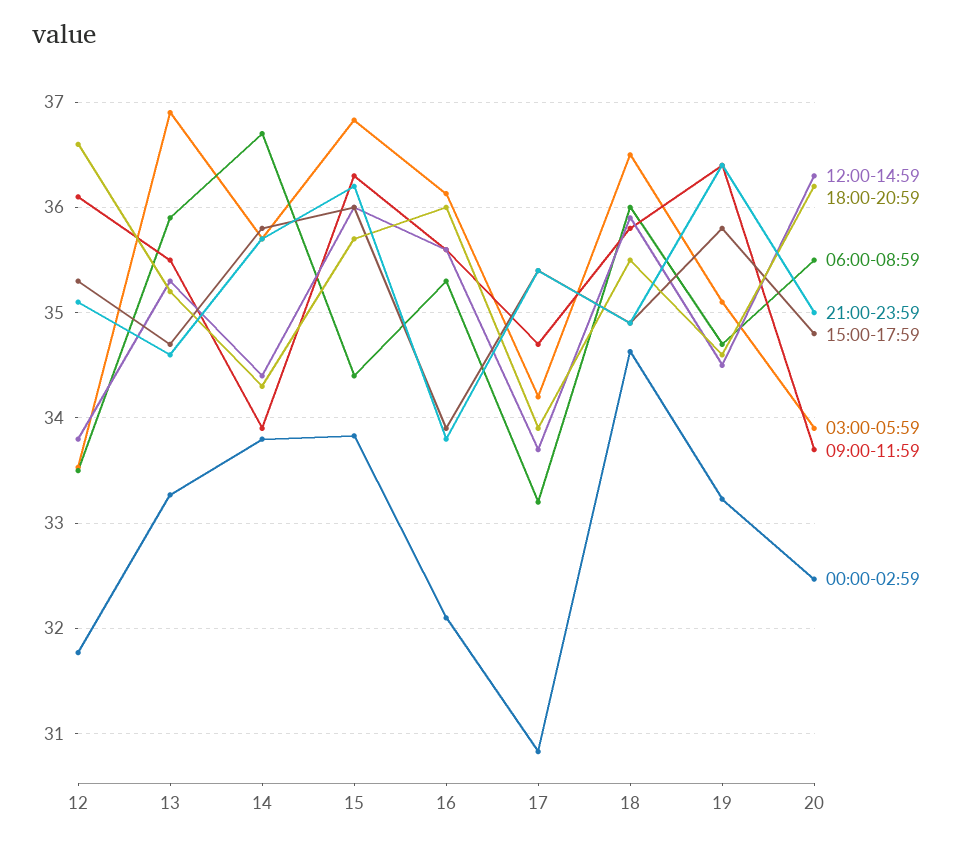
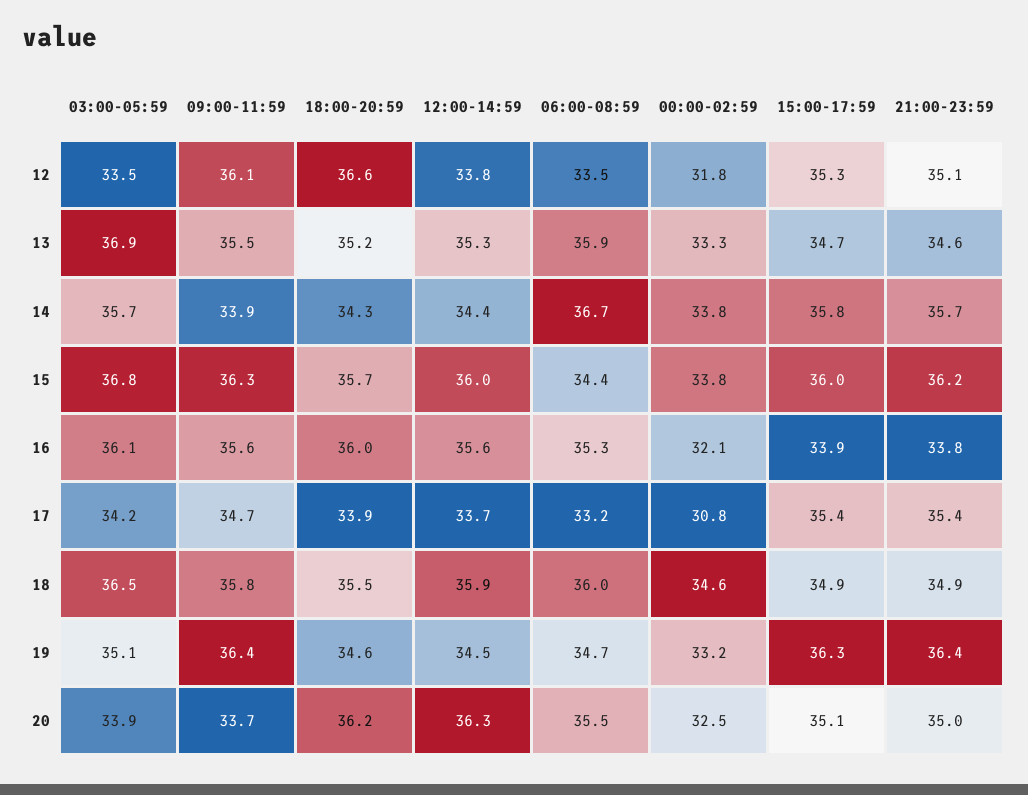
15:00-17:59, 19: 35.8 -> 36.3
15:00-17:59, 20: 34.8 -> 35.1

